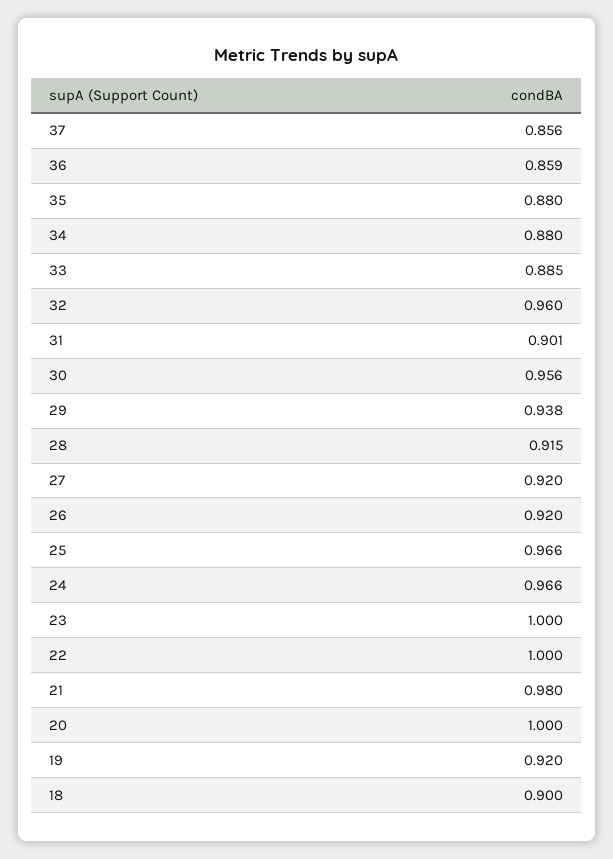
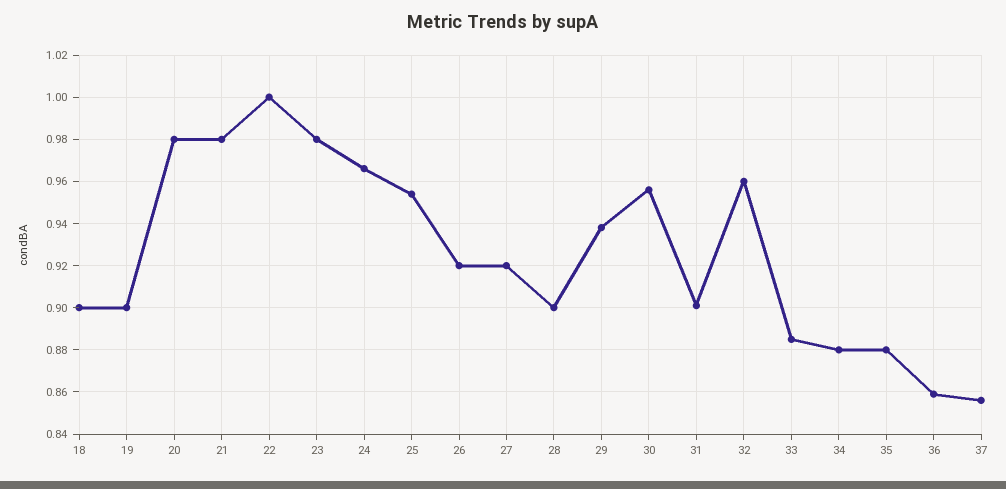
28: 0.915 -> 0.9
25: 0.966 -> 0.955
23: 1 -> 0.98
20: 1 -> 0.98
19: 0.92 -> 0.9

